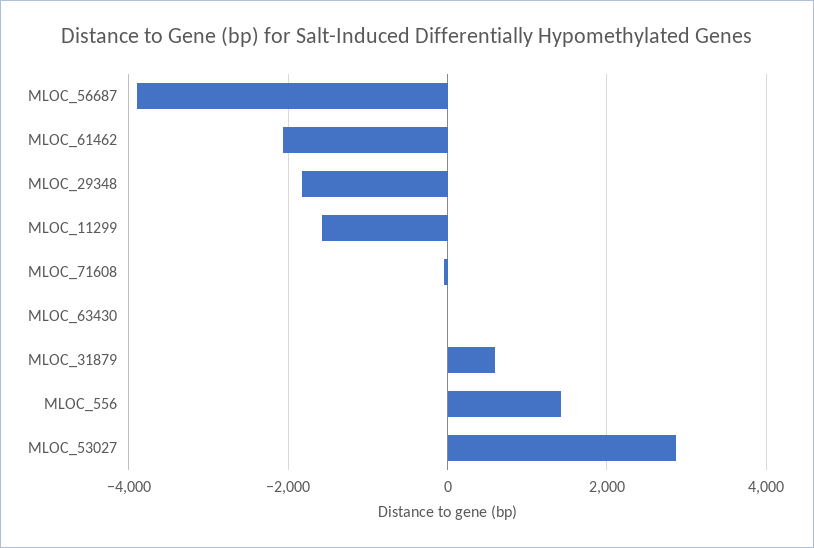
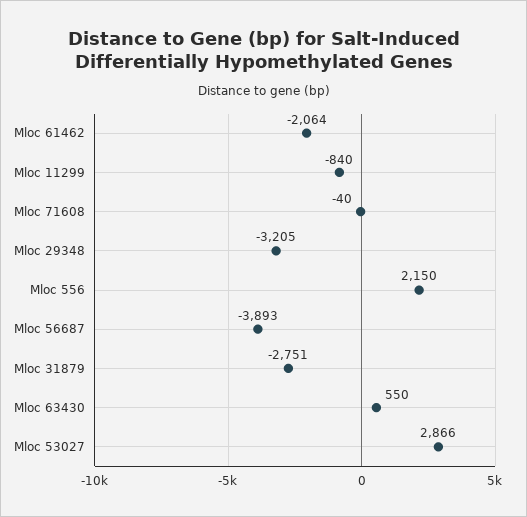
MLOC_29348: -1800 -> -3205
MLOC_11299: -1600 -> -840
MLOC_63430: 0 -> 550
MLOC_31879: 600 -> -2751
MLOC_556: 1400 -> 2150

